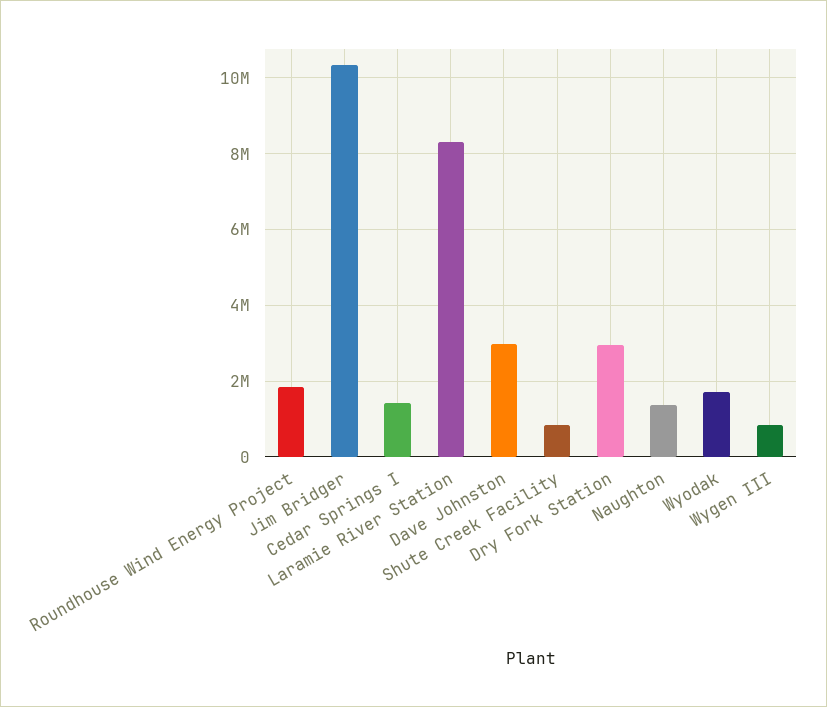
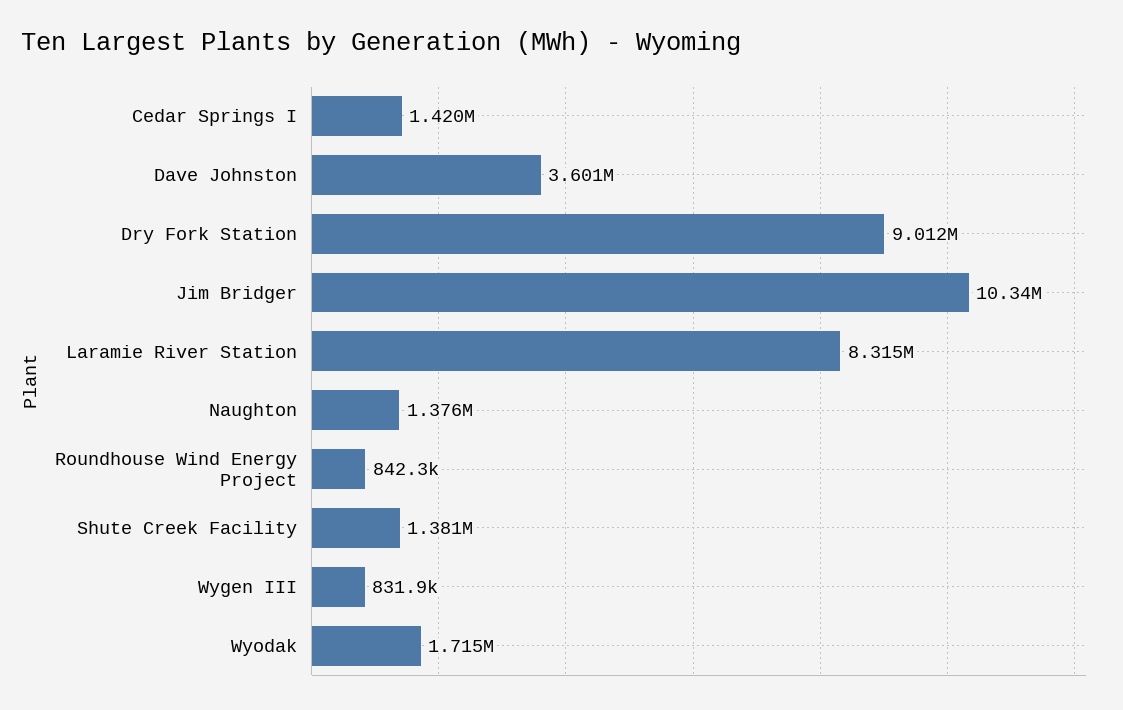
Roundhouse Wind Energy Project: 1800000 -> 842300
Dave Johnston: 3000000 -> 3601000
Shute Creek Facility: 800000 -> 1381000
Dry Fork Station: 3000000 -> 9012000

